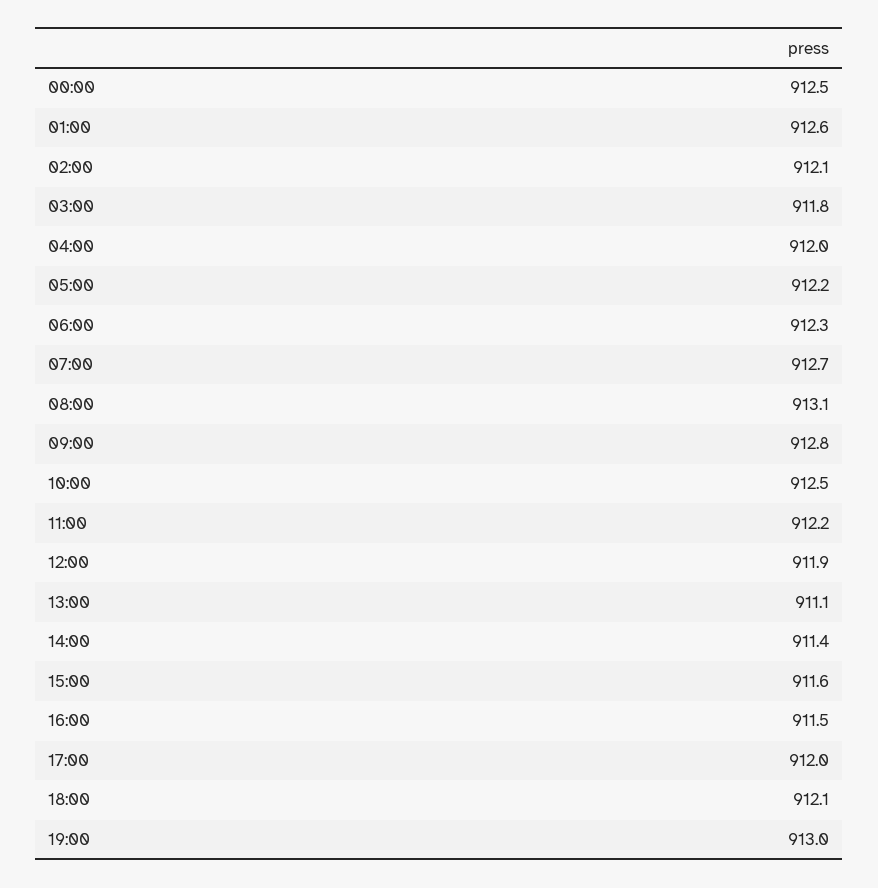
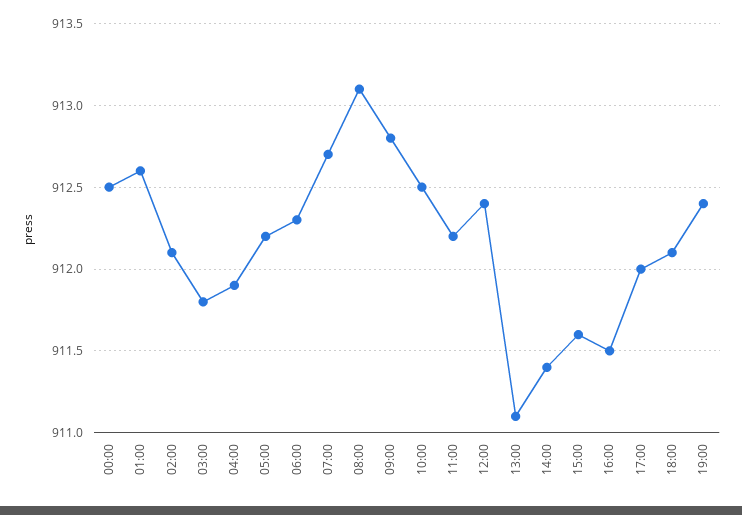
04:00: 912 -> 911.9
12:00: 911.9 -> 912.4
19:00: 913 -> 912.4

